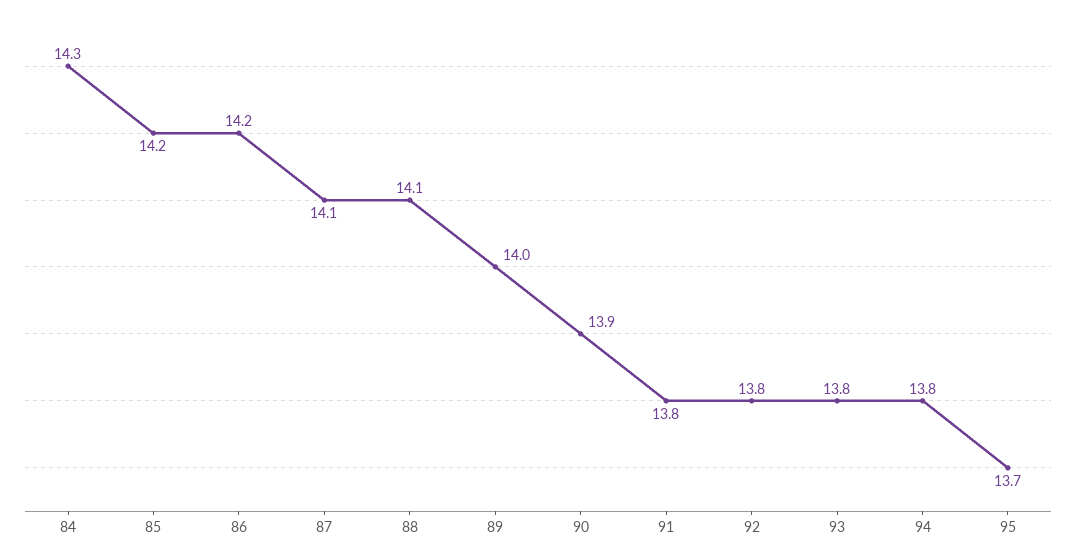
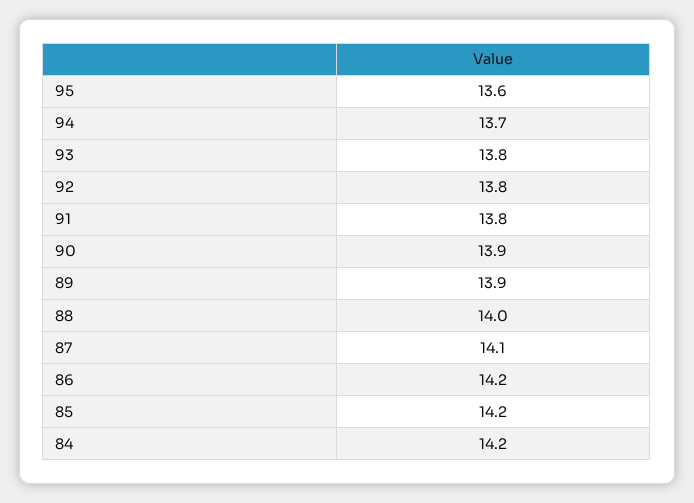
84: 14.3 -> 14.2
88: 14.1 -> 14
89: 14 -> 13.9
94: 13.8 -> 13.7
95: 13.7 -> 13.6

